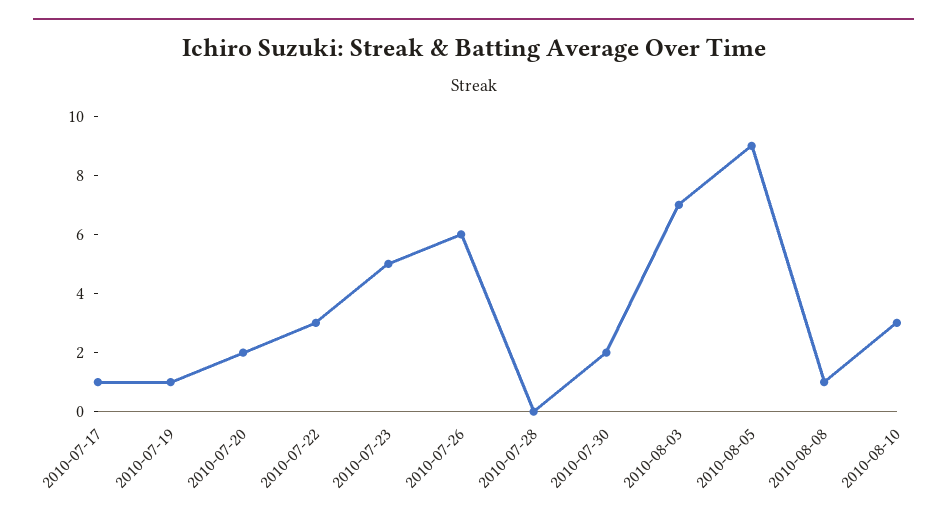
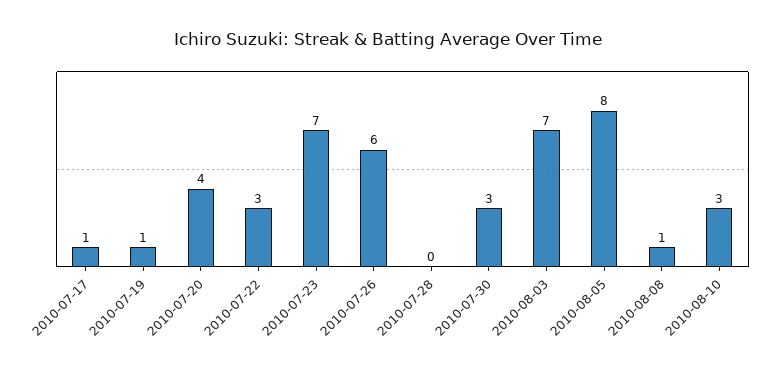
2010-07-20: 2 -> 4
2010-07-23: 5 -> 7
2010-07-30: 2 -> 3
2010-08-05: 9 -> 8

